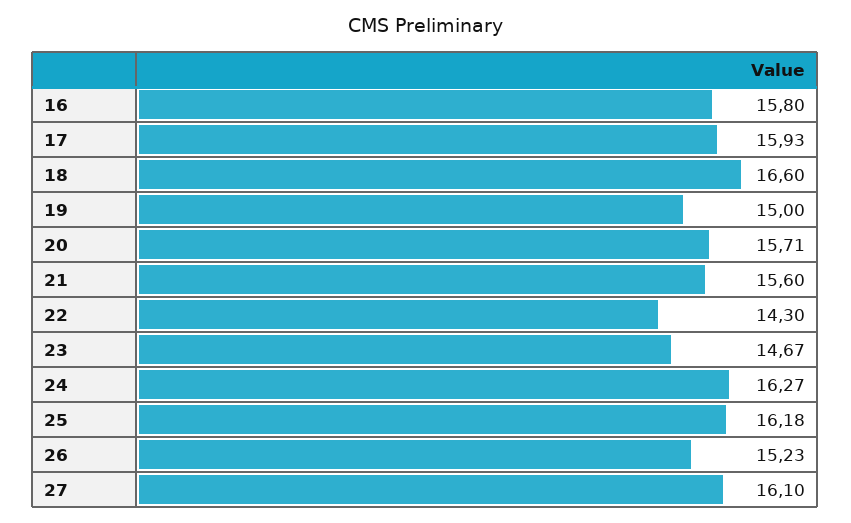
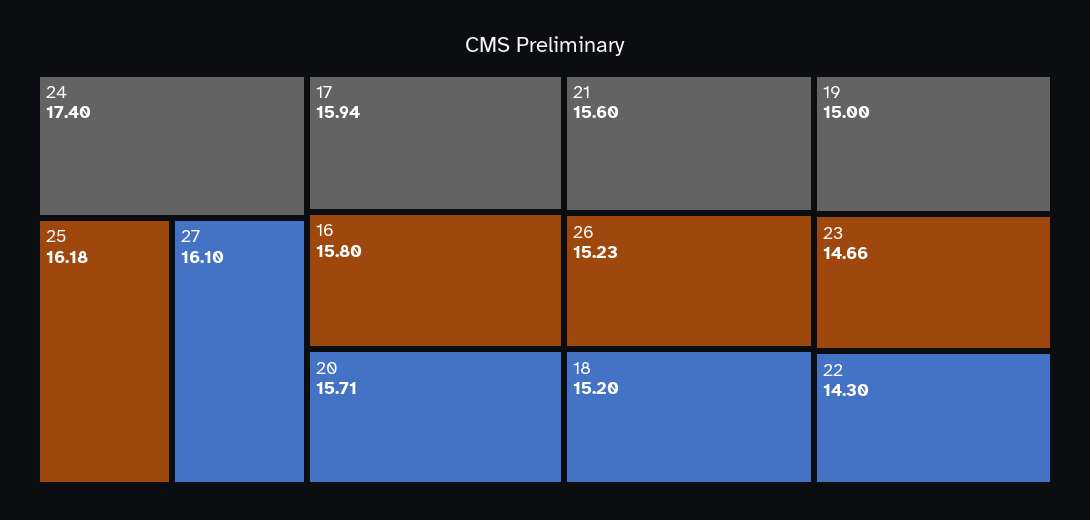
17: 15.93 -> 15.94
18: 16.6 -> 15.2
23: 14.67 -> 14.66
24: 16.27 -> 17.4

